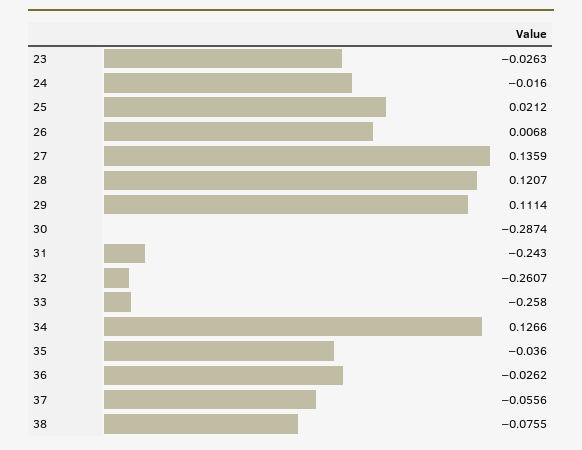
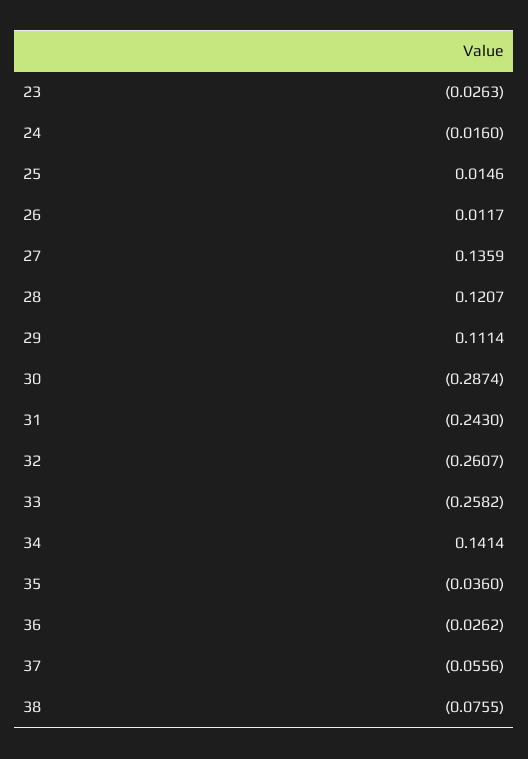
25: 0.0212 -> 0.0146
26: 0.0068 -> 0.0117
33: -0.258 -> -0.2582
34: 0.1266 -> 0.1414

